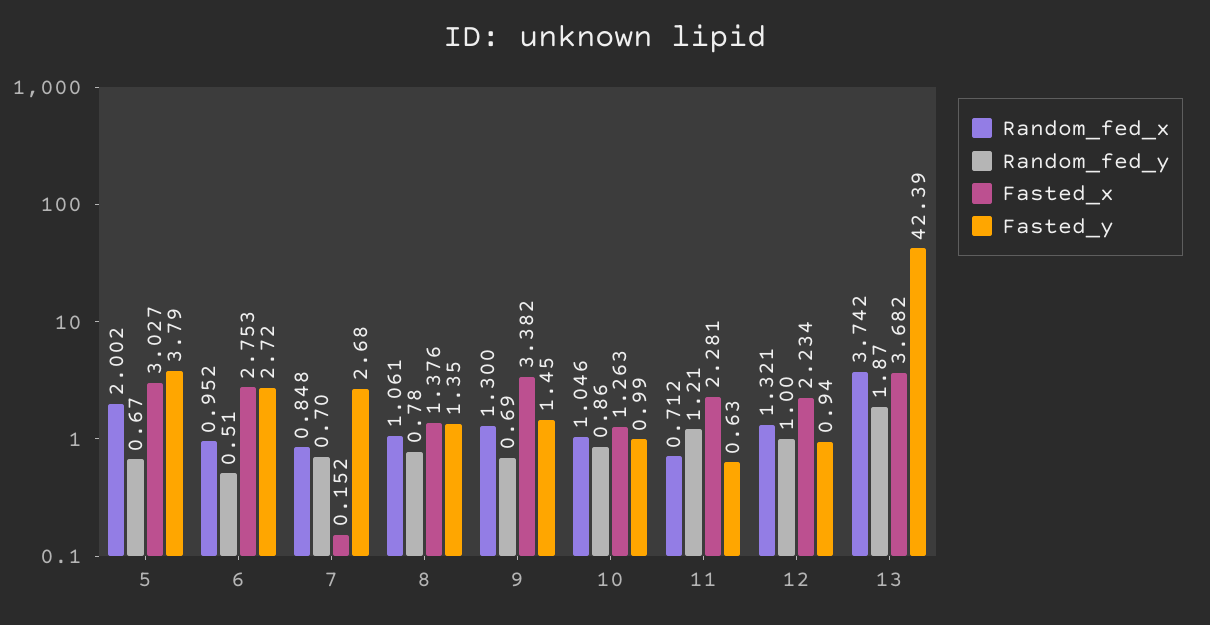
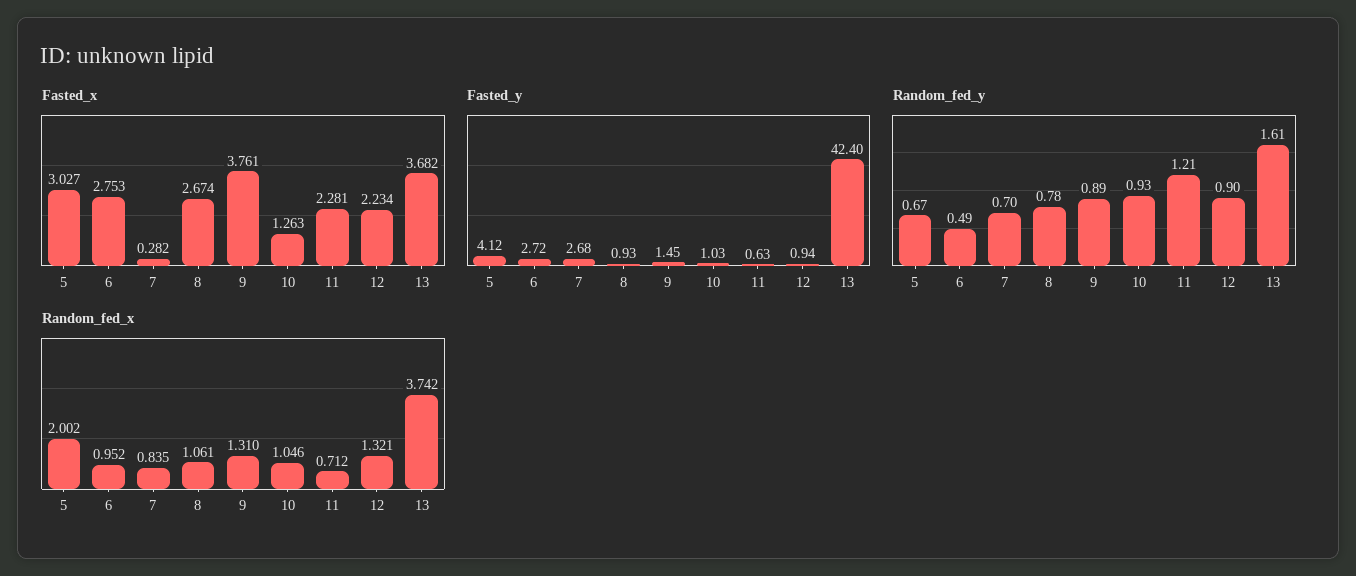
Fasted_y, 5: 3.79 -> 4.12
Random_fed_y, 6: 0.51 -> 0.49
Random_fed_x, 7: 0.848 -> 0.835
Fasted_x, 7: 0.152 -> 0.282
Fasted_x, 8: 1.376 -> 2.674
Fasted_y, 8: 1.35 -> 0.93
Random_fed_x, 9: 1.3 -> 1.31
Random_fed_y, 9: 0.69 -> 0.89
Fasted_x, 9: 3.382 -> 3.761
Random_fed_y, 10: 0.86 -> 0.93
Fasted_y, 10: 0.99 -> 1.03
Random_fed_y, 12: 1 -> 0.9
Random_fed_y, 13: 1.87 -> 1.61
Fasted_y, 13: 42.39 -> 42.4

